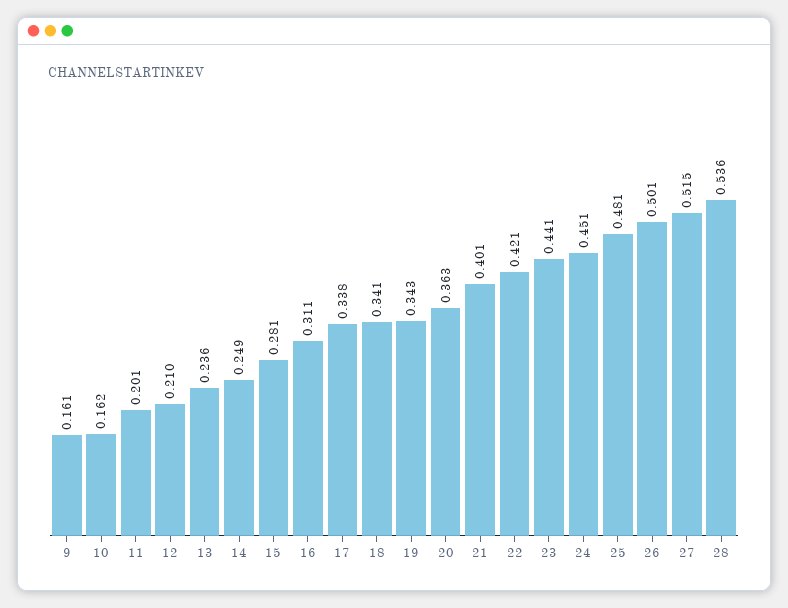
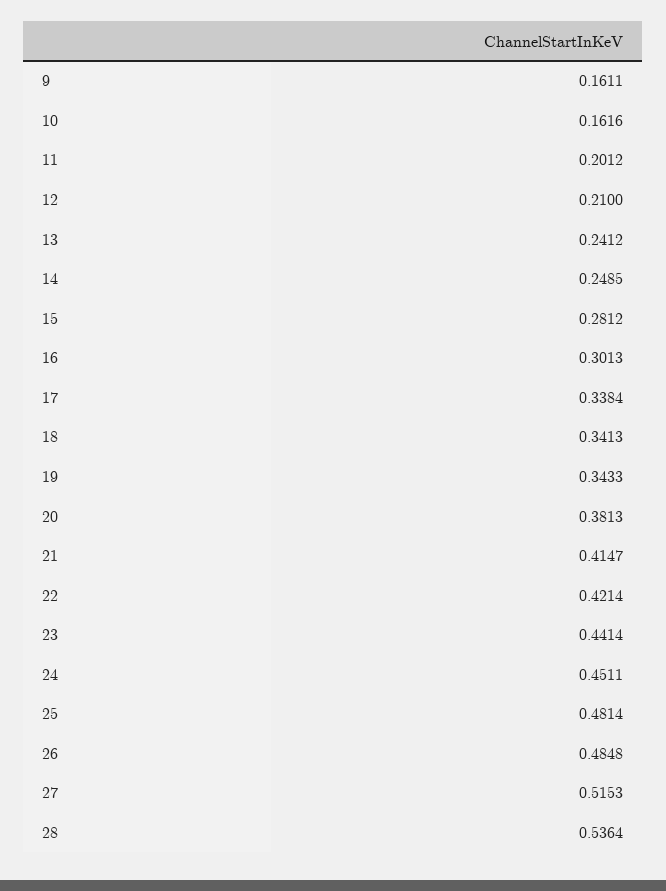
13: 0.236 -> 0.2412
16: 0.311 -> 0.3013
20: 0.363 -> 0.3813
21: 0.401 -> 0.4147
26: 0.501 -> 0.4848

